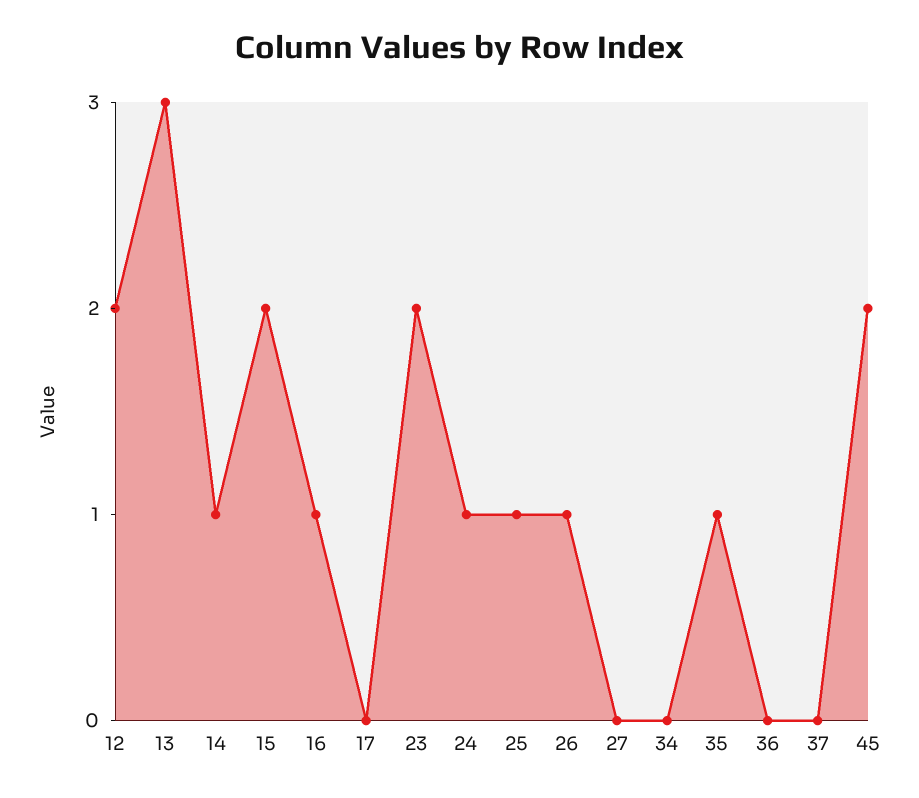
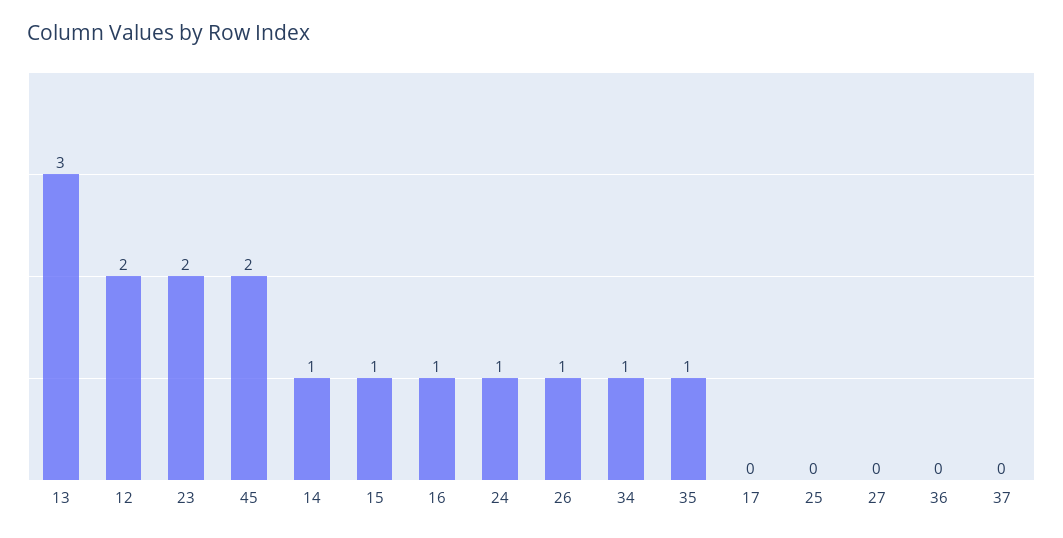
15: 2 -> 1
25: 1 -> 0
34: 0 -> 1

